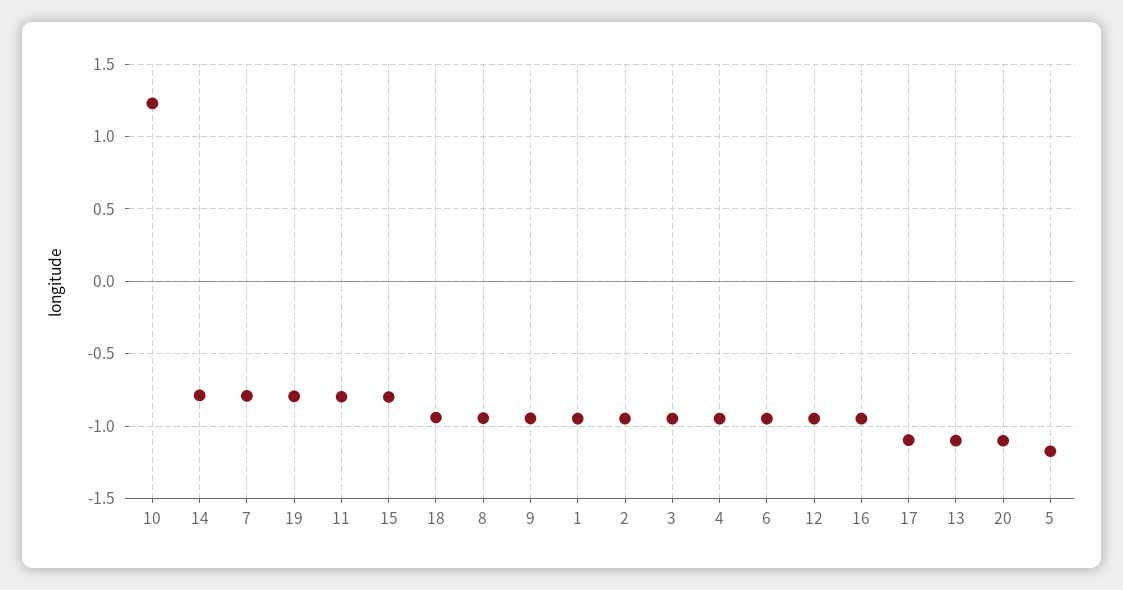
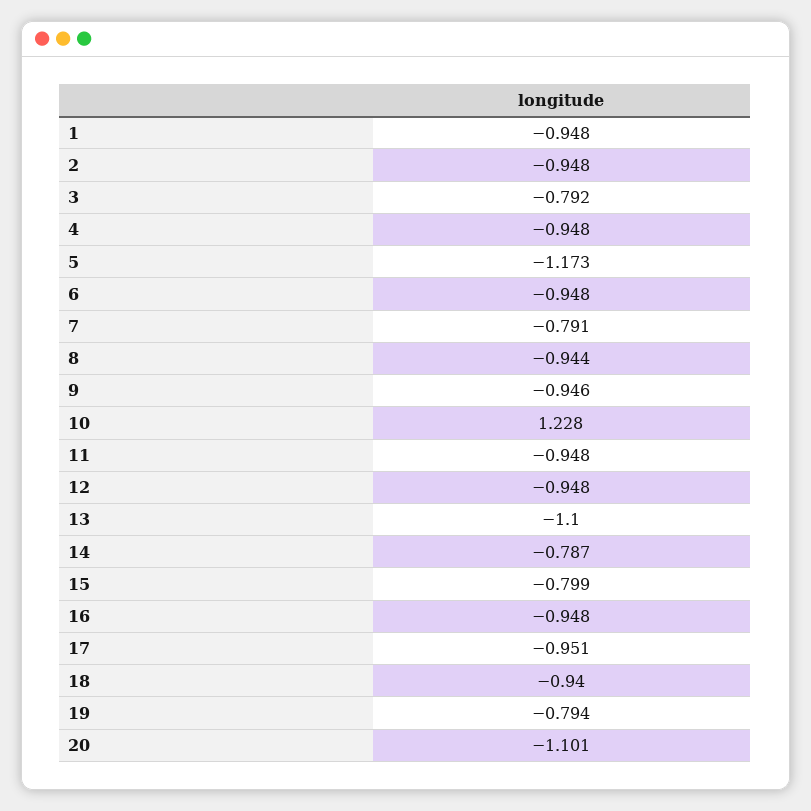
11: -0.8 -> -0.948
3: -0.95 -> -0.792
17: -1.1 -> -0.951

